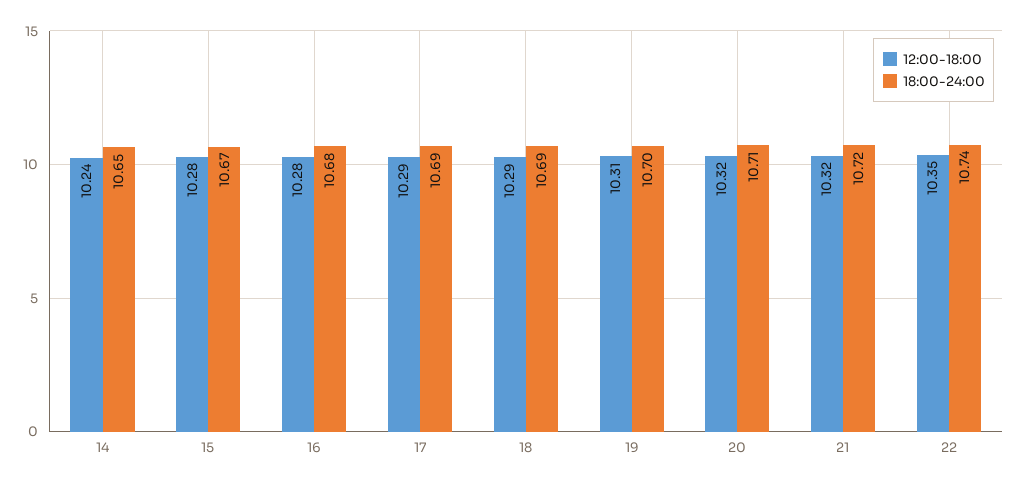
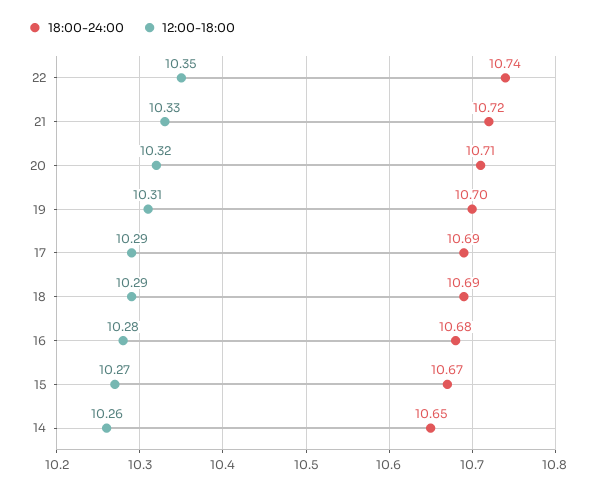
12:00-18:00, 14: 10.24 -> 10.26
12:00-18:00, 15: 10.28 -> 10.27
12:00-18:00, 21: 10.32 -> 10.33

